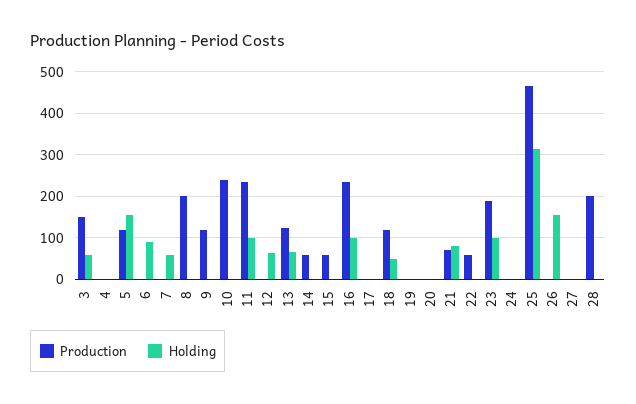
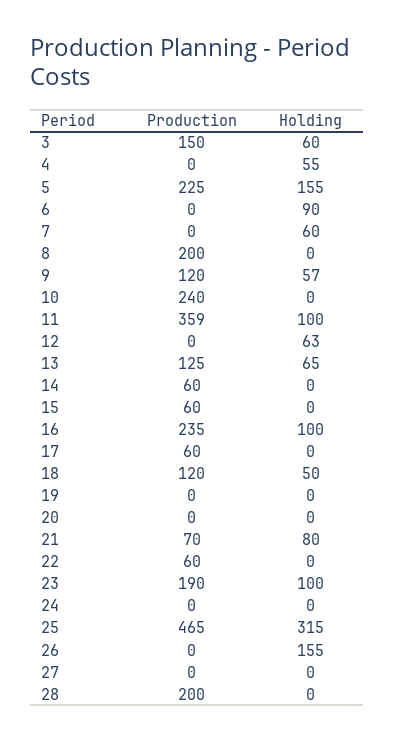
Holding, 4: 0 -> 55
Production, 5: 120 -> 225
Holding, 9: 0 -> 57
Production, 11: 240 -> 359
Production, 17: 0 -> 60

